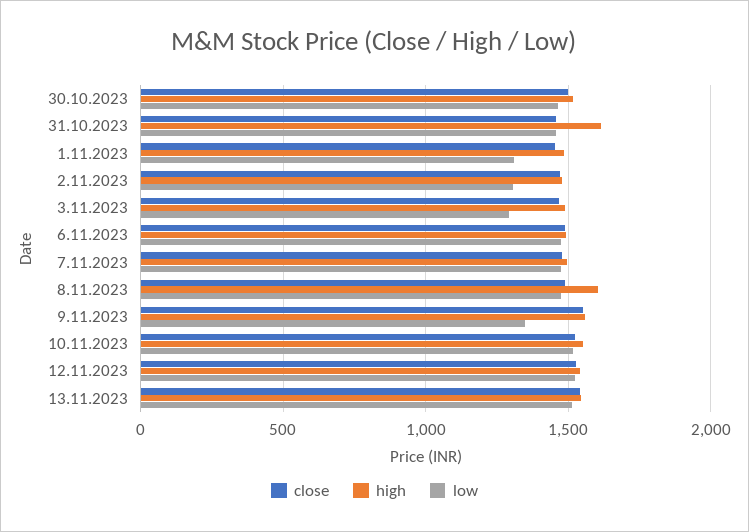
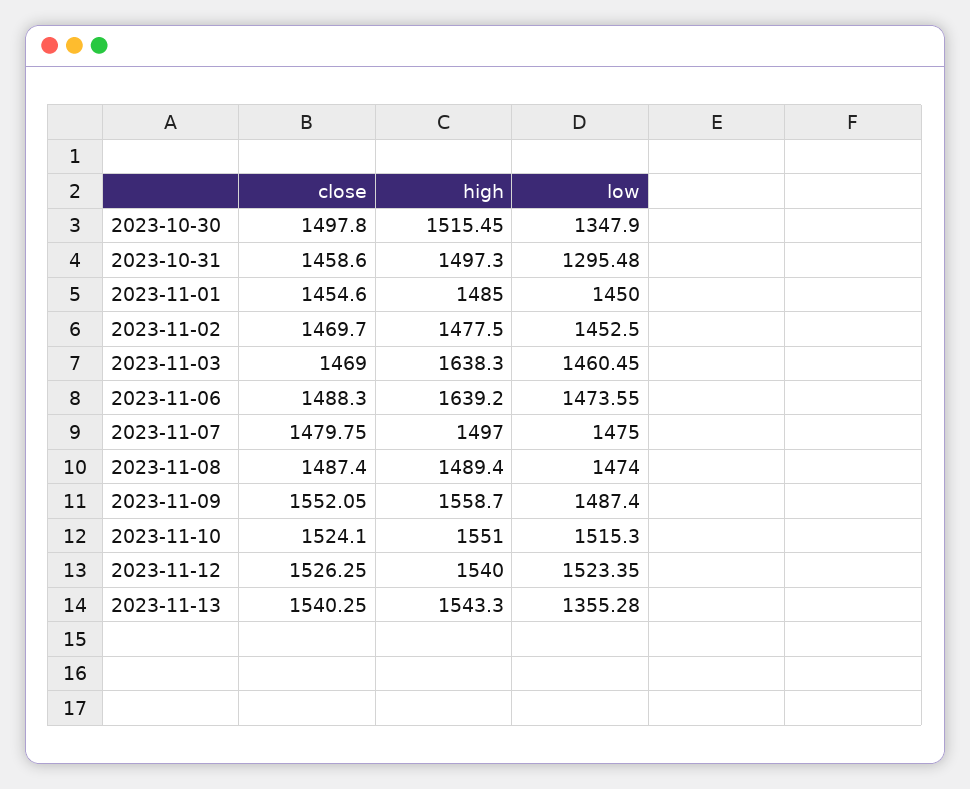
low, 30.10.2023: 1450 -> 1347.9
high, 31.10.2023: 1600 -> 1497.3
low, 31.10.2023: 1450 -> 1295.48
low, 1.11.2023: 1300 -> 1450
low, 2.11.2023: 1300 -> 1452.5
high, 3.11.2023: 1500 -> 1638.3
low, 3.11.2023: 1300 -> 1460.45
high, 6.11.2023: 1500 -> 1639.2
high, 8.11.2023: 1600 -> 1489.4
low, 9.11.2023: 1350 -> 1487.4
low, 13.11.2023: 1500 -> 1355.28

